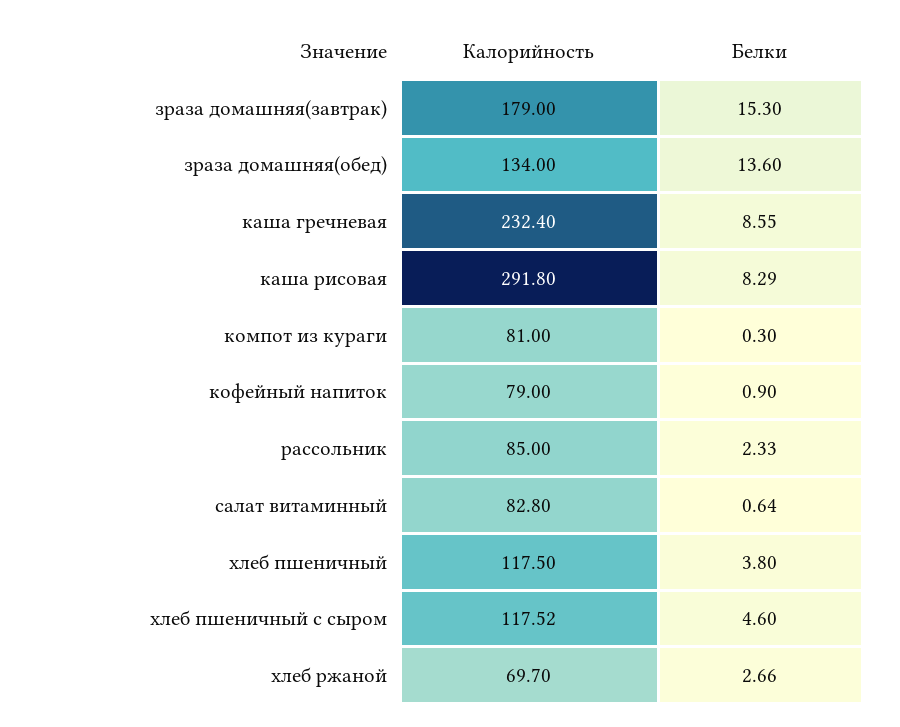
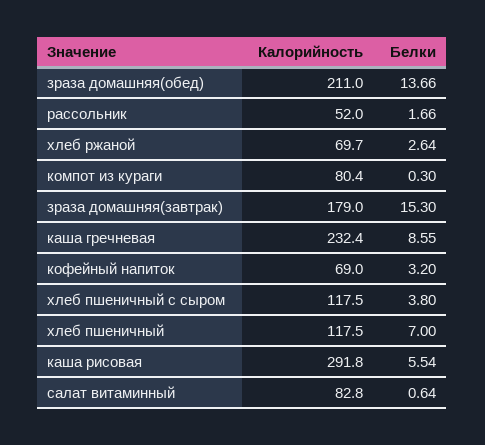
Калорийность, зраза домашняя(обед): 134 -> 211
Белки, зраза домашняя(обед): 13.6 -> 13.66
Белки, каша рисовая: 8.29 -> 5.54
Калорийность, компот из кураги: 81 -> 80.4
Калорийность, кофейный напиток: 79 -> 69
Белки, кофейный напиток: 0.9 -> 3.2
Калорийность, рассольник: 85 -> 52
Белки, рассольник: 2.33 -> 1.66
Белки, хлеб пшеничный: 3.8 -> 7
Калорийность, хлеб пшеничный с сыром: 117.52 -> 117.5
Белки, хлеб пшеничный с сыром: 4.6 -> 3.8
Белки, хлеб ржаной: 2.66 -> 2.64

